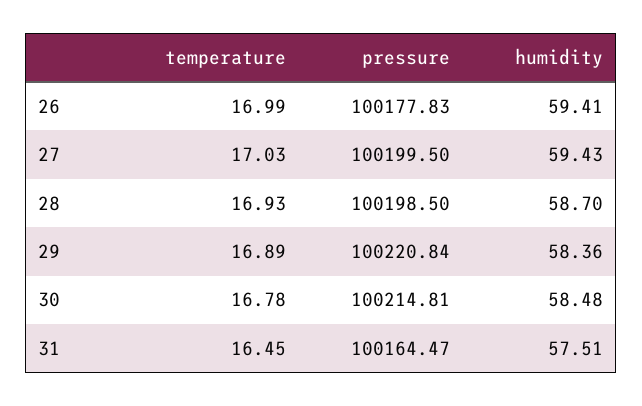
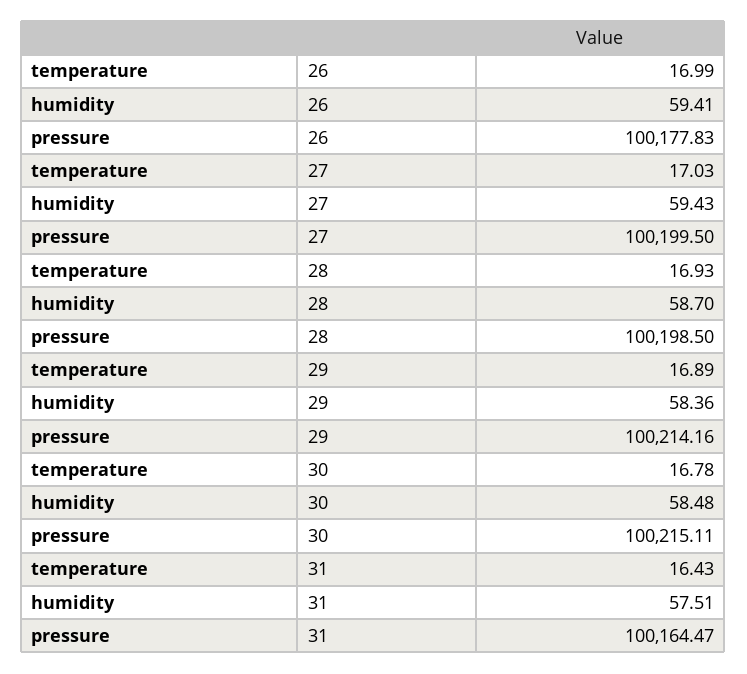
pressure, 29: 100220.84 -> 100214.16
pressure, 30: 100214.81 -> 100215.11
temperature, 31: 16.45 -> 16.43

